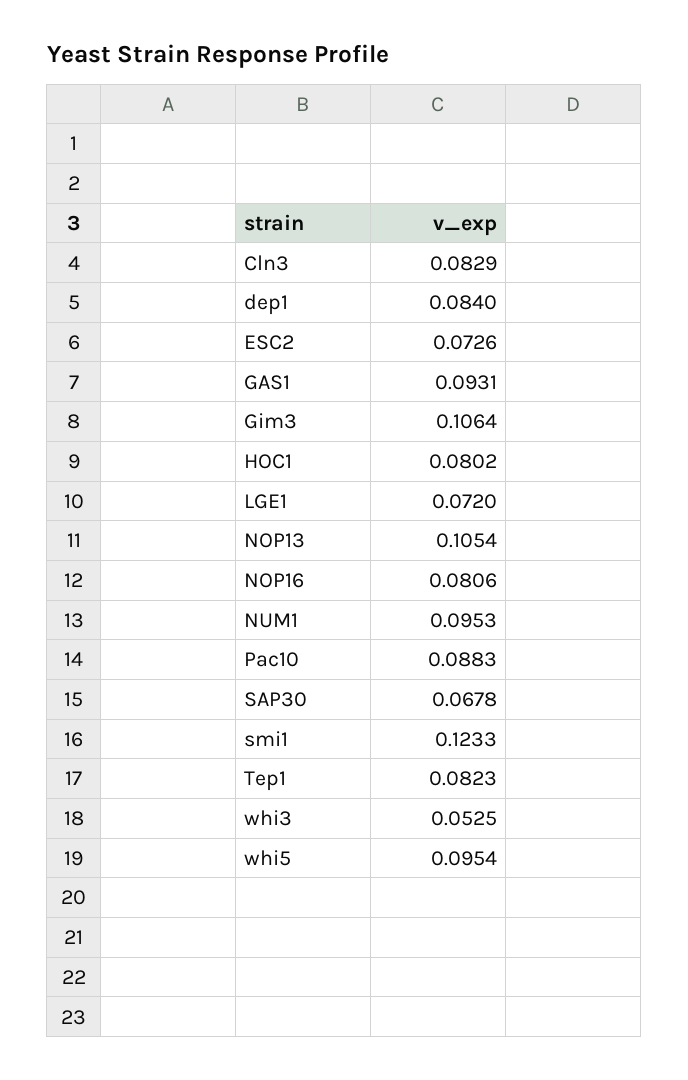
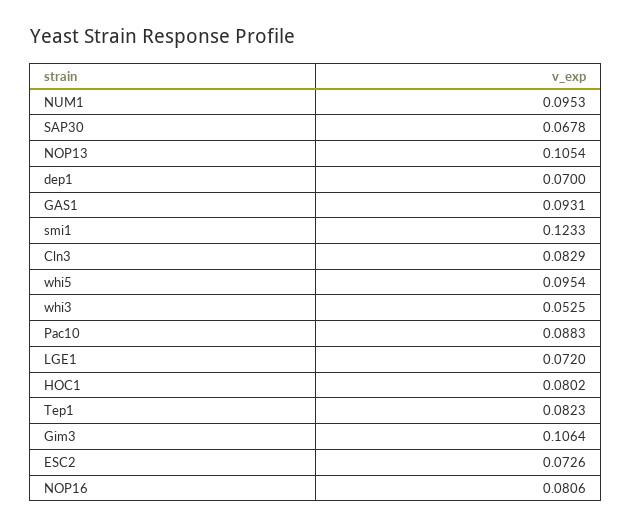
dep1: 0.084 -> 0.07

